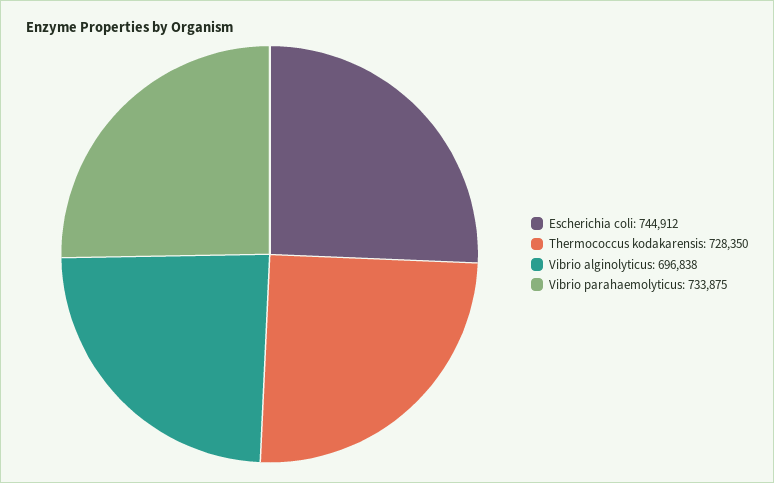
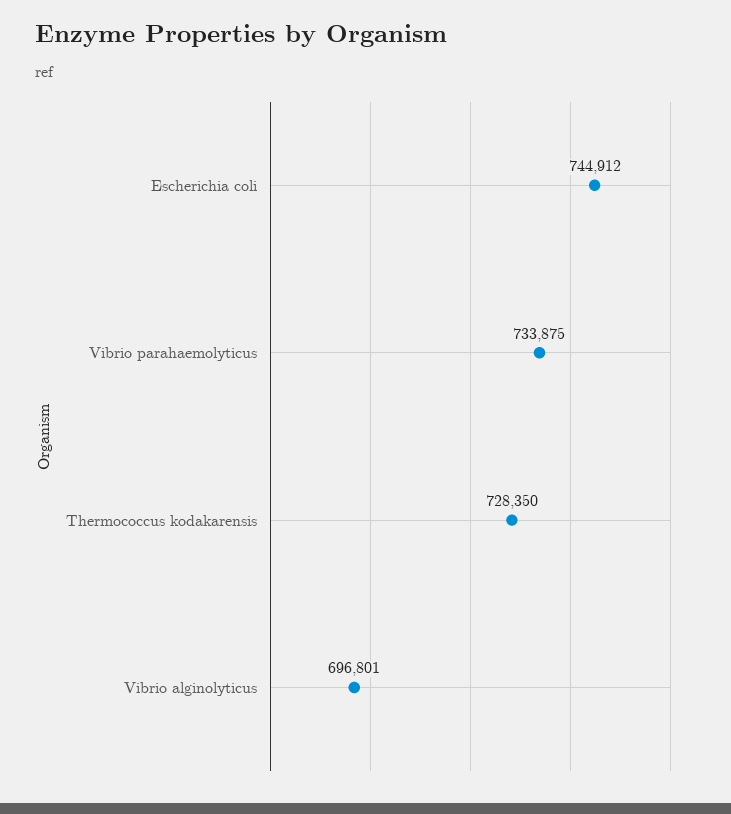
Vibrio alginolyticus: 696838 -> 696801

